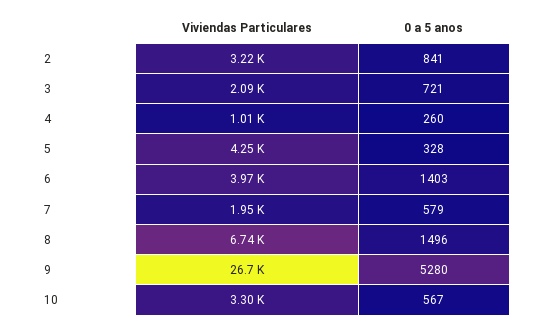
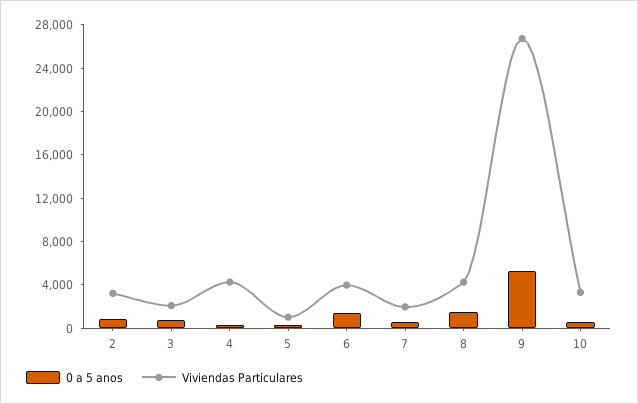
Viviendas Particulares, 4: 1010 -> 4000
Viviendas Particulares, 5: 4250 -> 1000
Viviendas Particulares, 8: 6740 -> 4000

